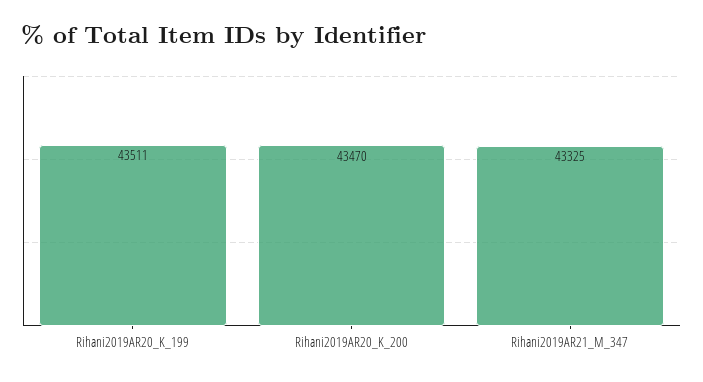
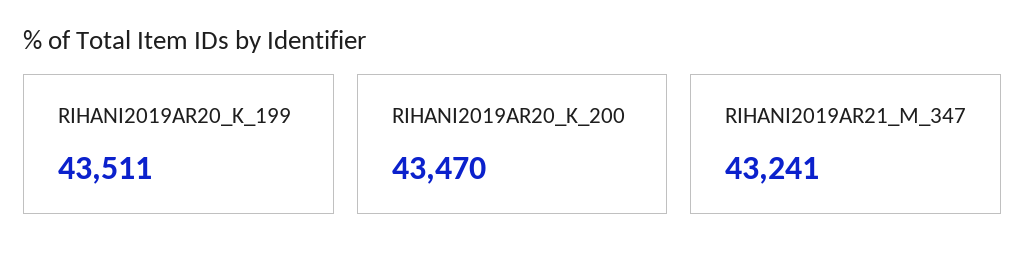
Rihani2019AR21_M_347: 43325 -> 43241

